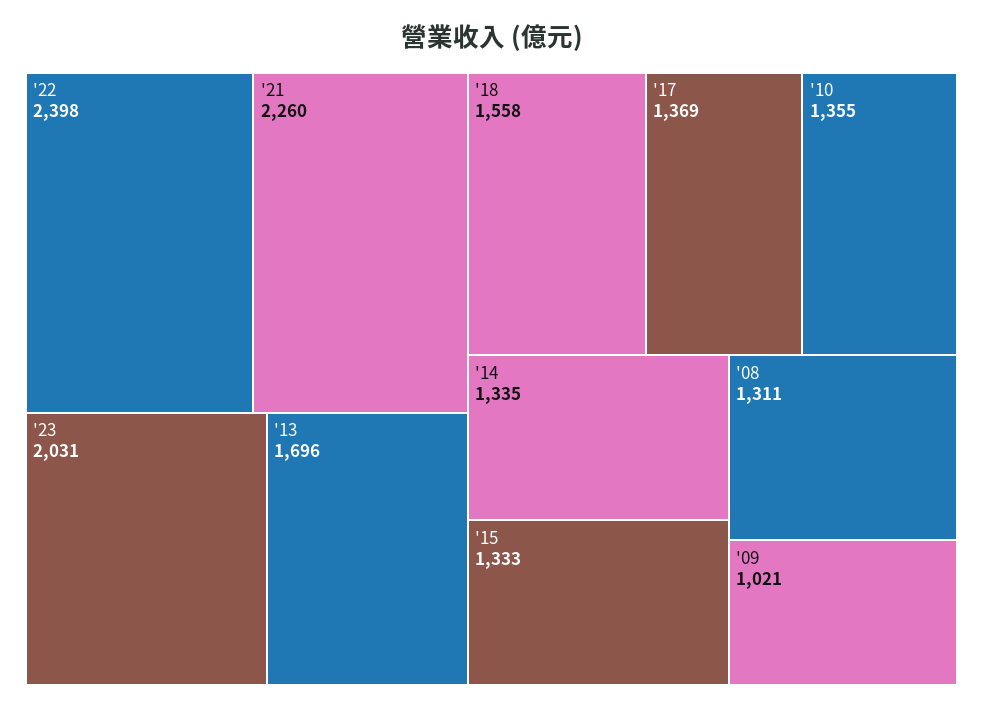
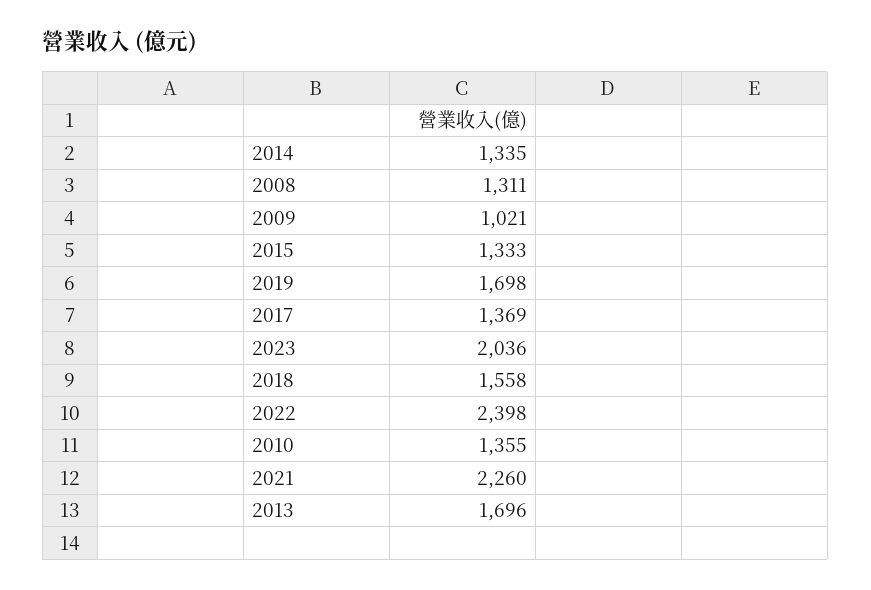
'23: 2031 -> 2036
2019: none -> 1698

